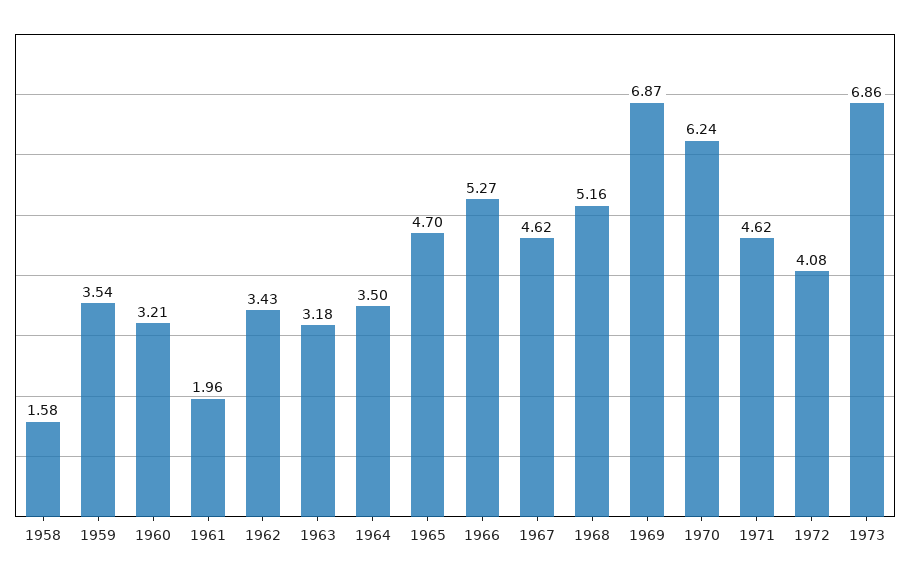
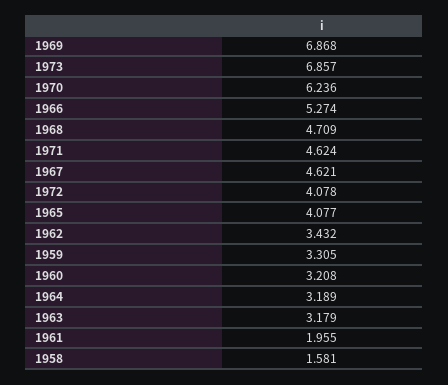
1959: 3.54 -> 3.305
1964: 3.5 -> 3.189
1965: 4.7 -> 4.077
1968: 5.16 -> 4.709

